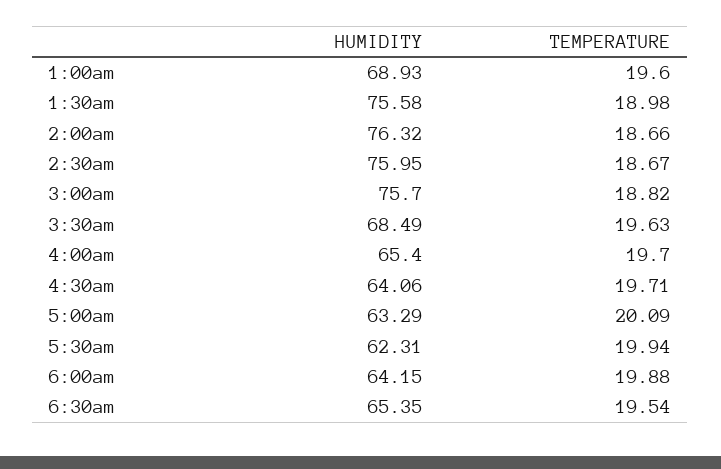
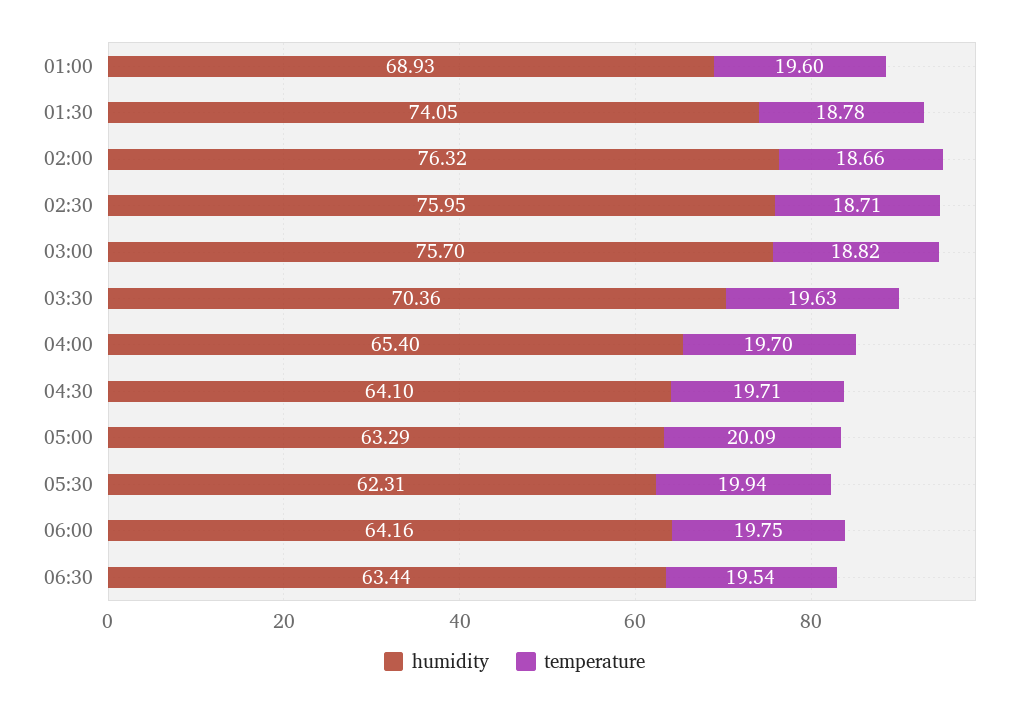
HUMIDITY, 1:30am: 75.58 -> 74.05
TEMPERATURE, 1:30am: 18.98 -> 18.78
TEMPERATURE, 2:30am: 18.67 -> 18.71
HUMIDITY, 3:30am: 68.49 -> 70.36
HUMIDITY, 4:30am: 64.06 -> 64.1
HUMIDITY, 6:00am: 64.15 -> 64.16
TEMPERATURE, 6:00am: 19.88 -> 19.75
HUMIDITY, 6:30am: 65.35 -> 63.44

